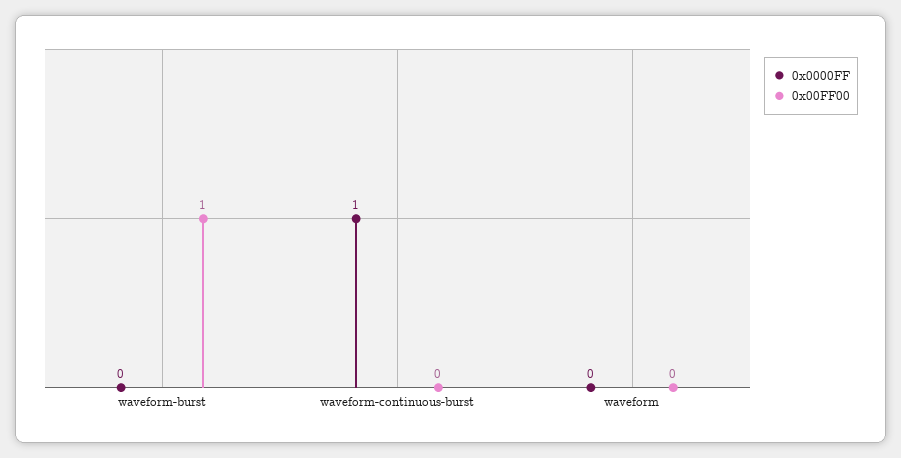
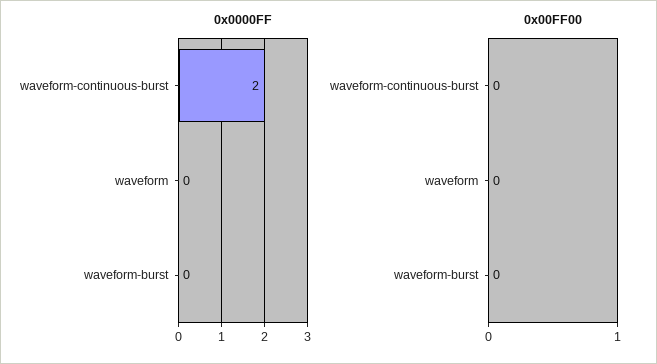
0x00FF00, waveform-burst: 1 -> 0
0x0000FF, waveform-continuous-burst: 1 -> 2

